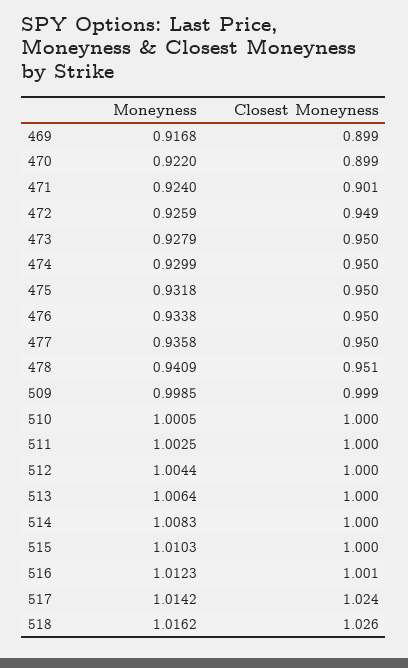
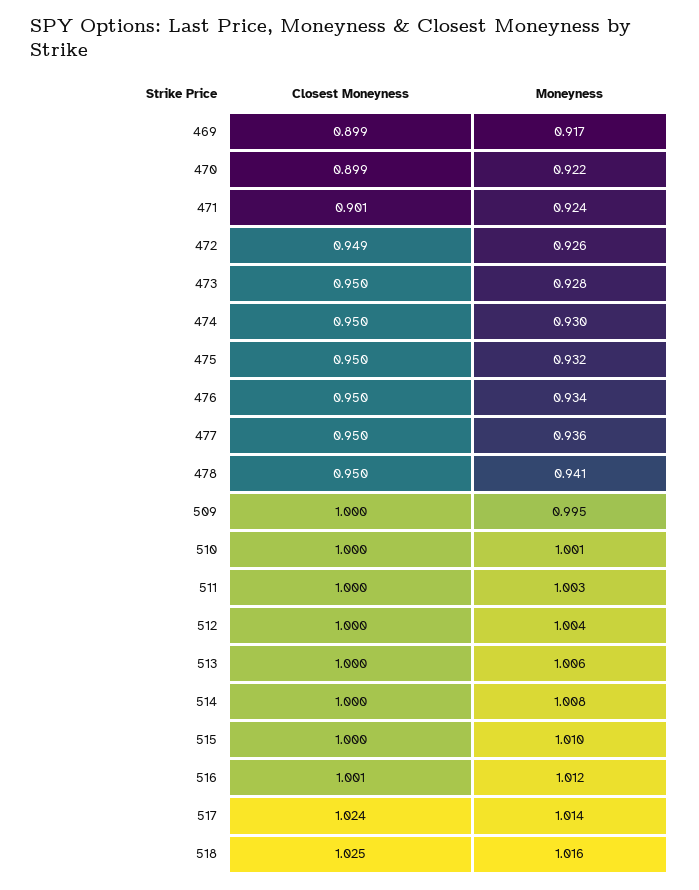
Closest Moneyness, 478: 0.951 -> 0.95
Moneyness, 509: 0.9985 -> 0.995
Closest Moneyness, 509: 0.999 -> 1
Closest Moneyness, 518: 1.026 -> 1.025

